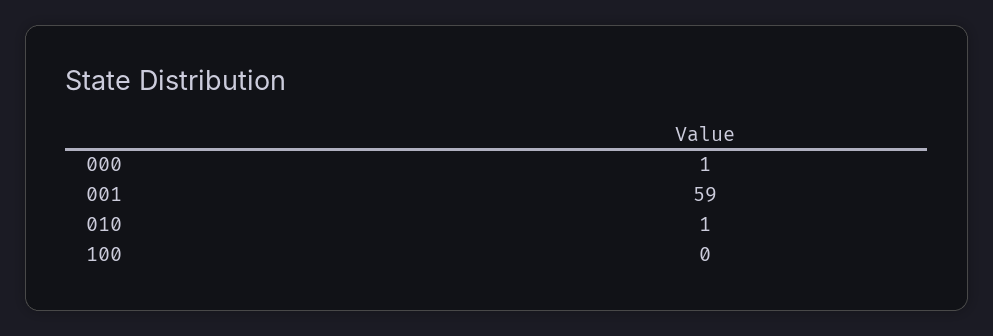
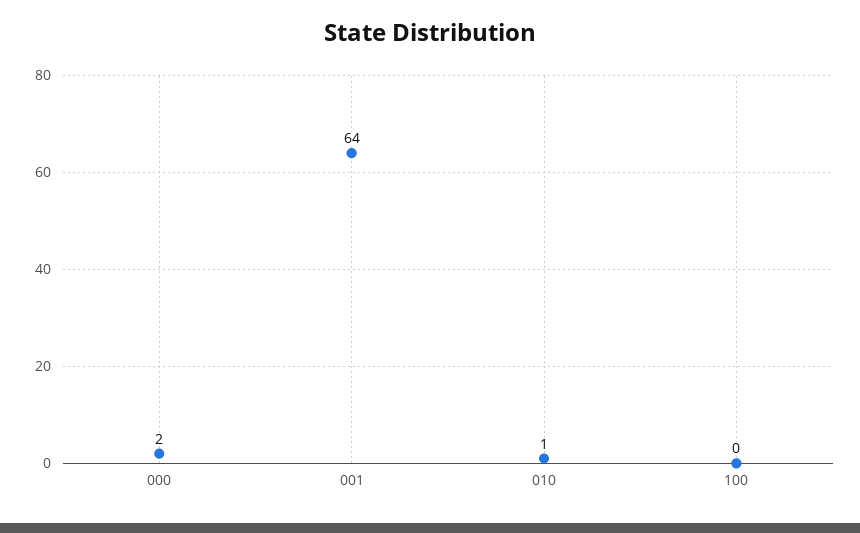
000: 1 -> 2
001: 59 -> 64

